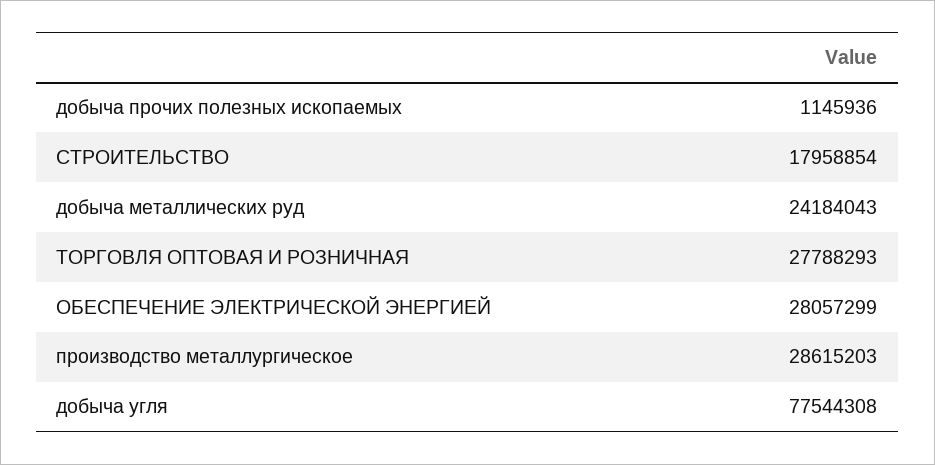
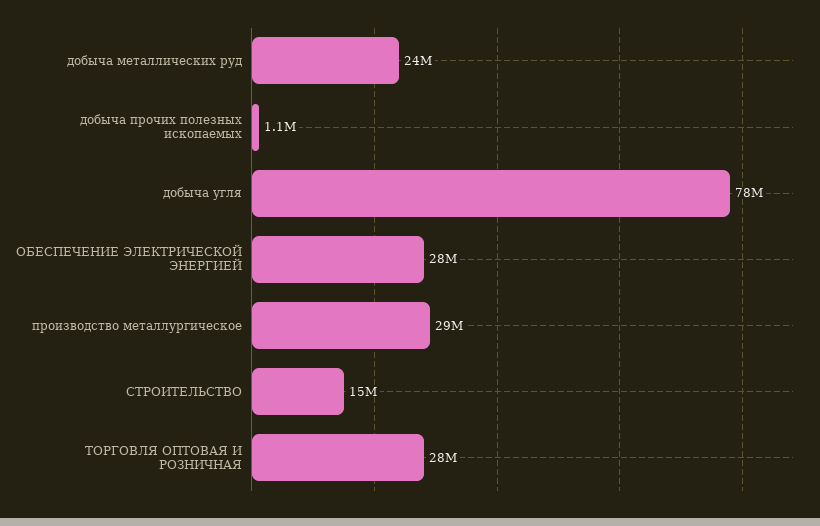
СТРОИТЕЛЬСТВО: 17958854 -> 15000000

